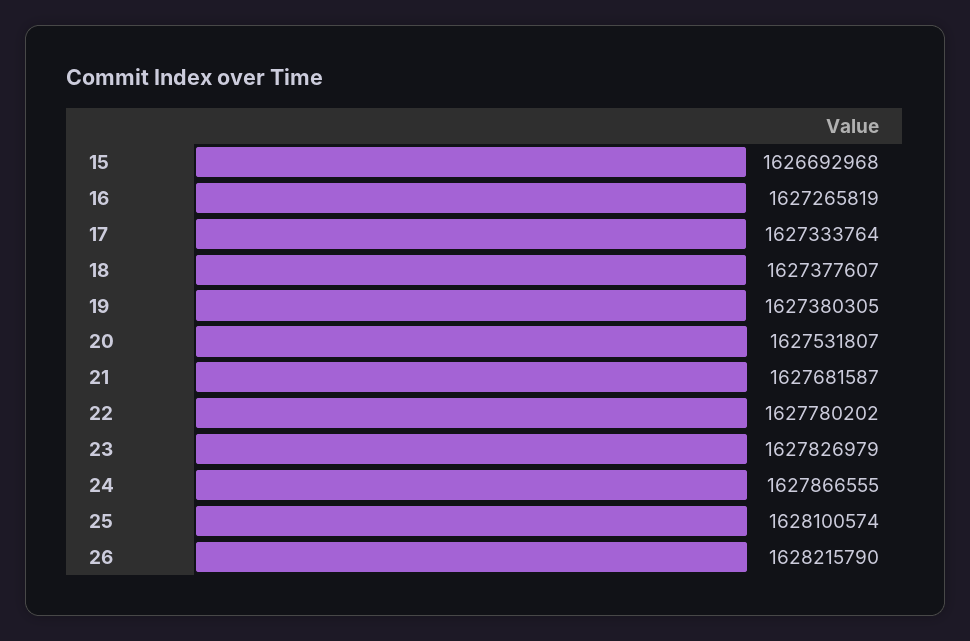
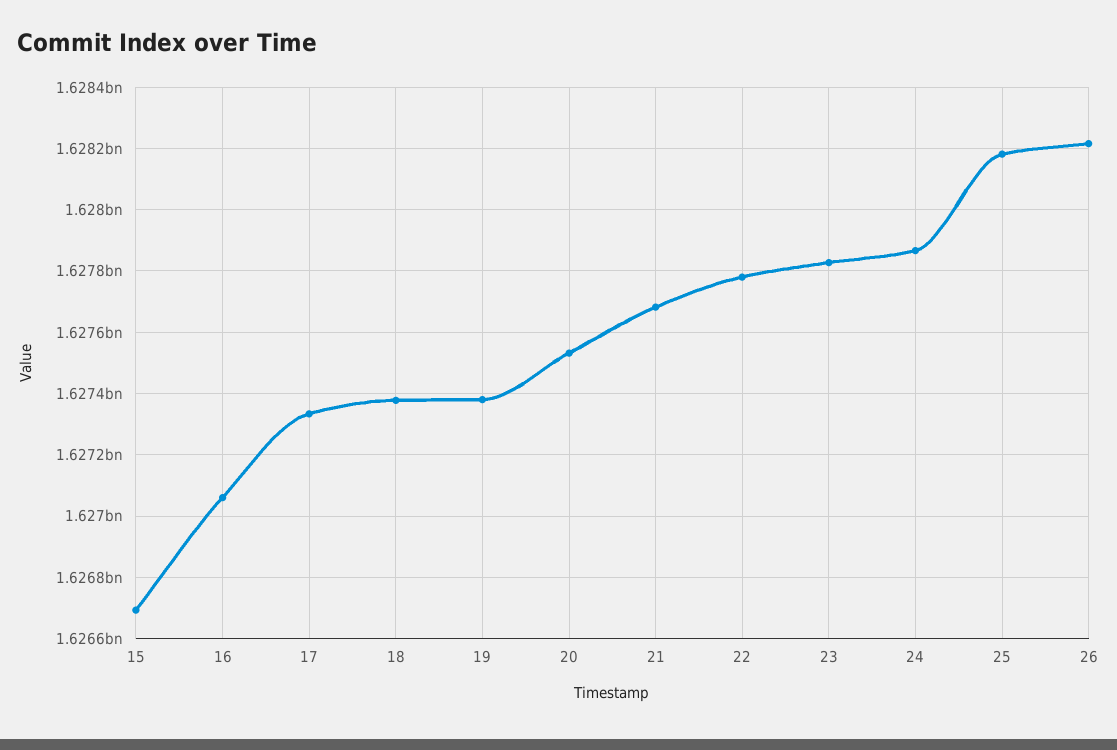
16: 1627265819 -> 1627060000
25: 1628100574 -> 1628180000

